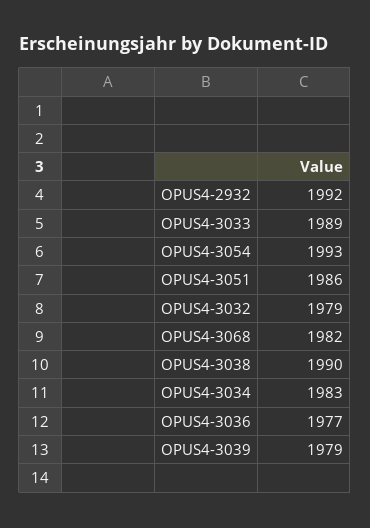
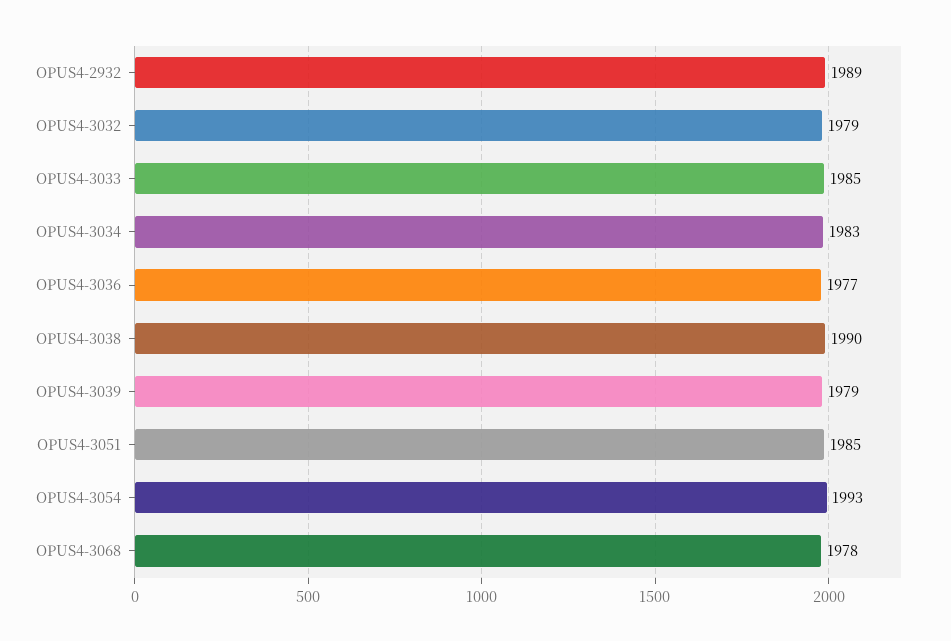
OPUS4-2932: 1992 -> 1989
OPUS4-3033: 1989 -> 1985
OPUS4-3051: 1986 -> 1985
OPUS4-3068: 1982 -> 1978

